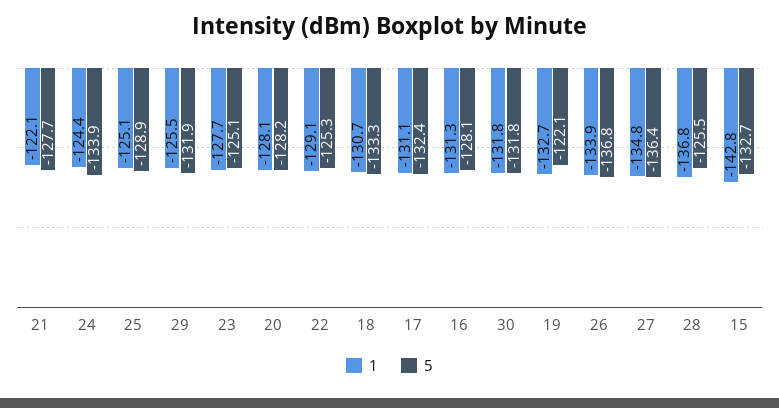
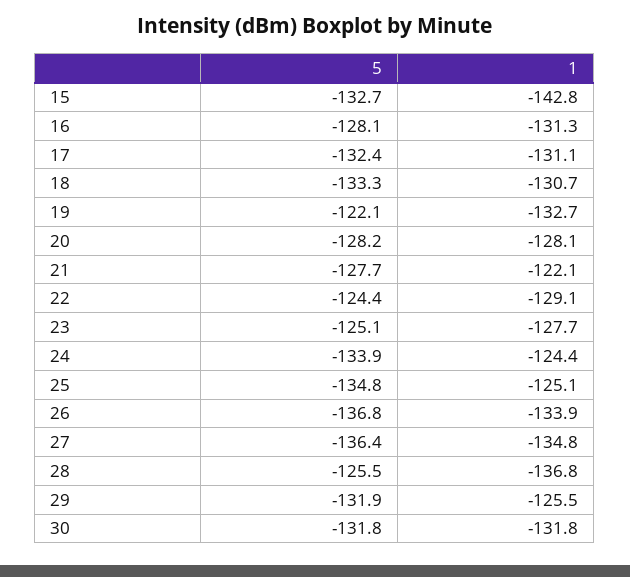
5, 25: -128.9 -> -134.8
5, 22: -125.3 -> -124.4

